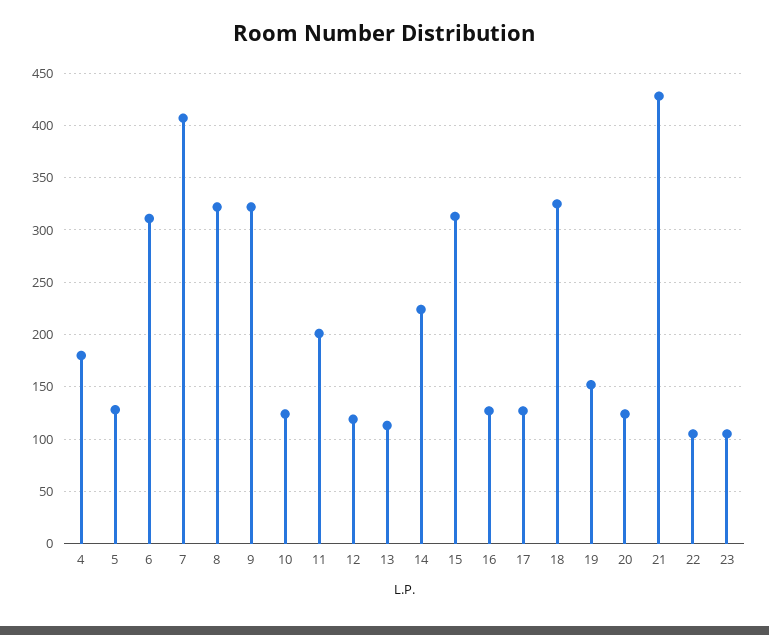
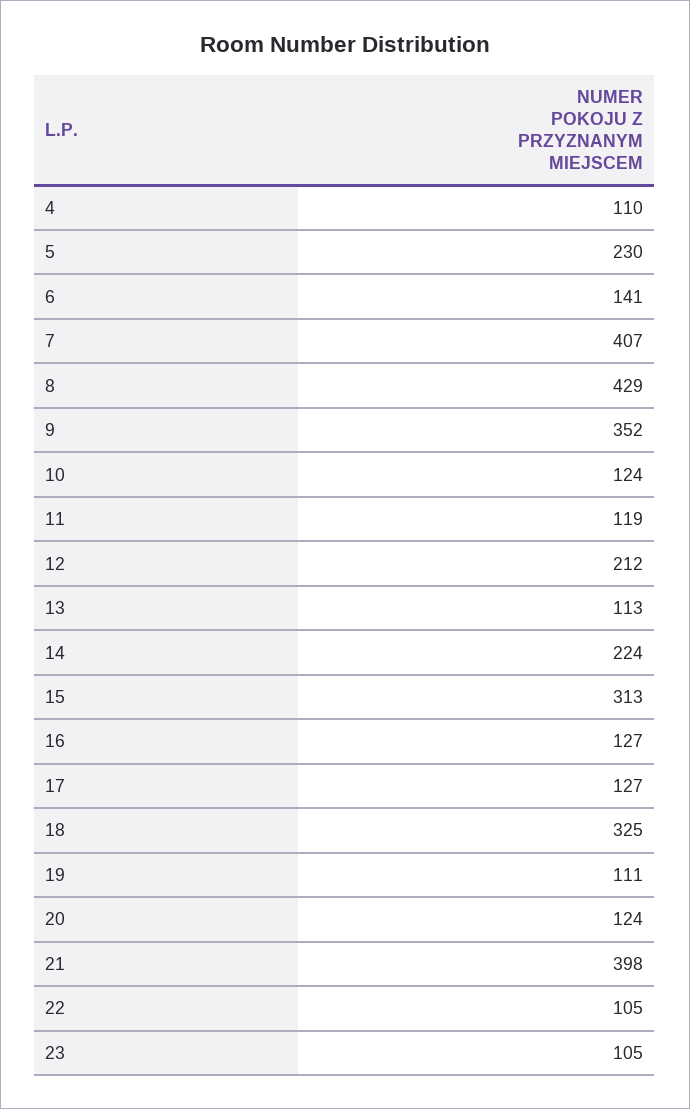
4: 180 -> 110
5: 130 -> 230
6: 310 -> 141
8: 320 -> 429
9: 320 -> 352
11: 200 -> 119
12: 120 -> 212
19: 150 -> 111
21: 430 -> 398

